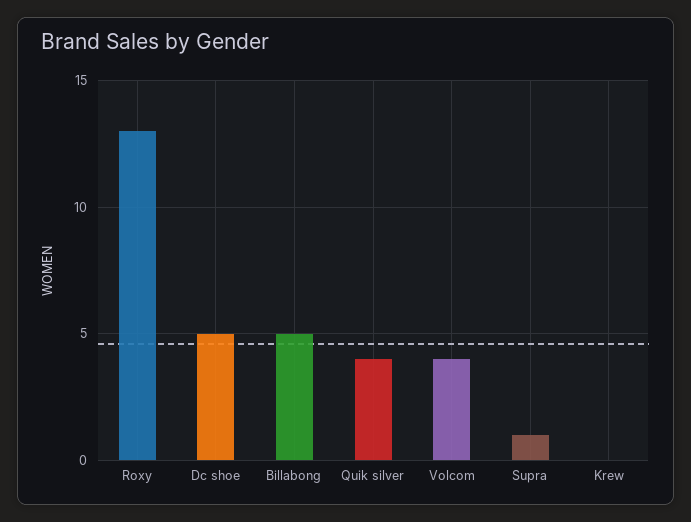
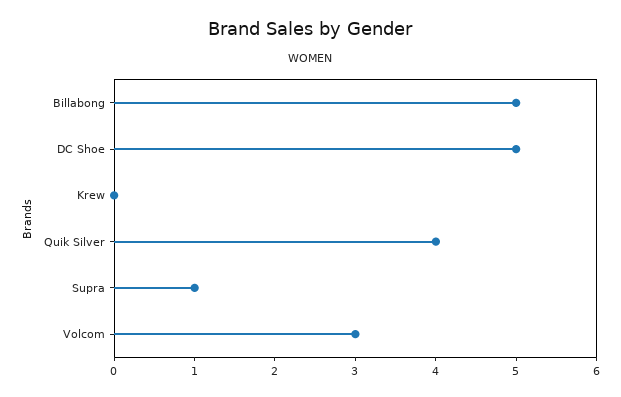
Roxy: 13 -> none
Volcom: 4 -> 3

